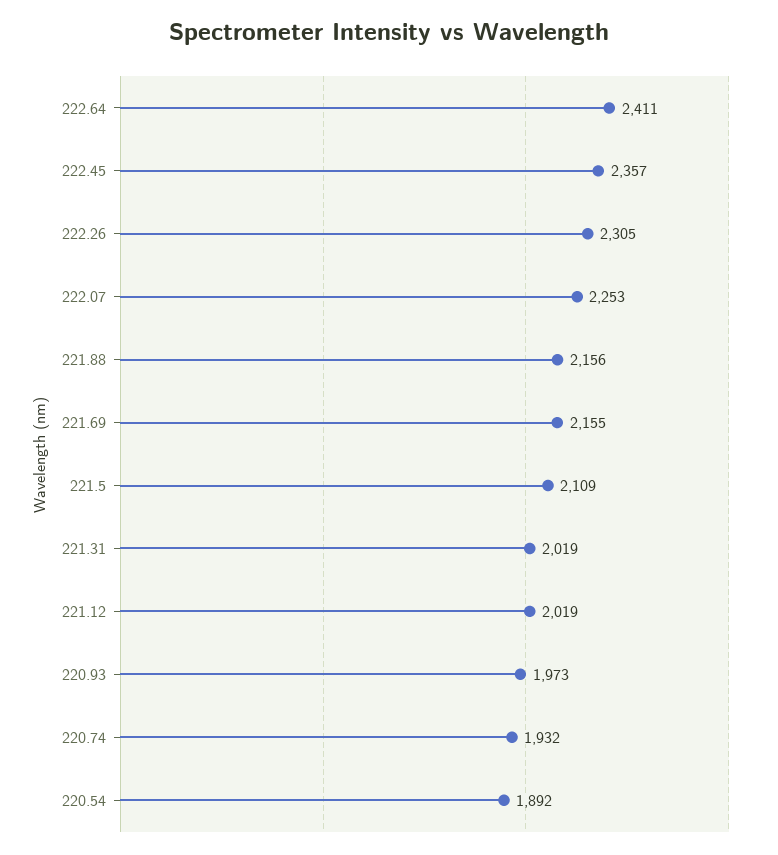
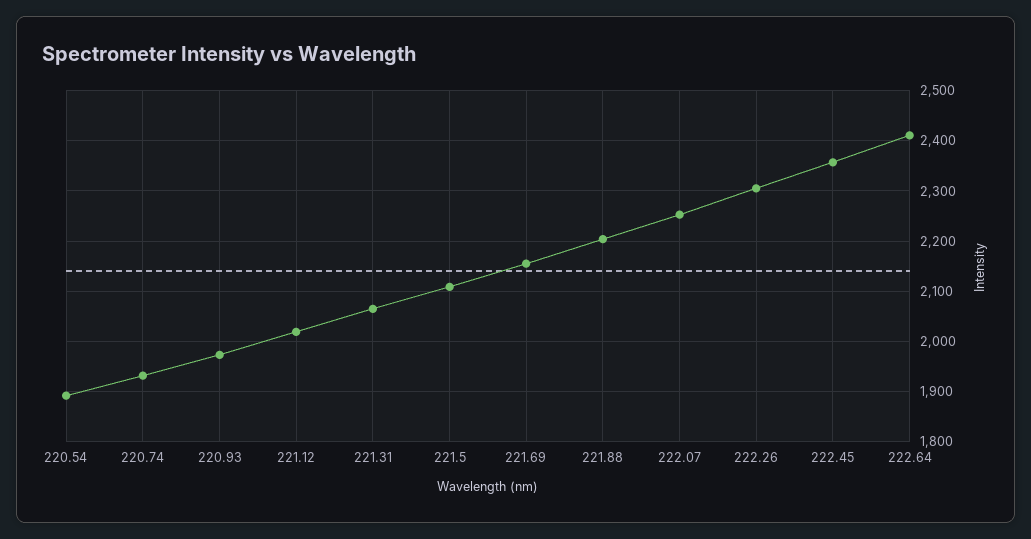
221.88: 2156 -> 2200
221.31: 2019 -> 2060

